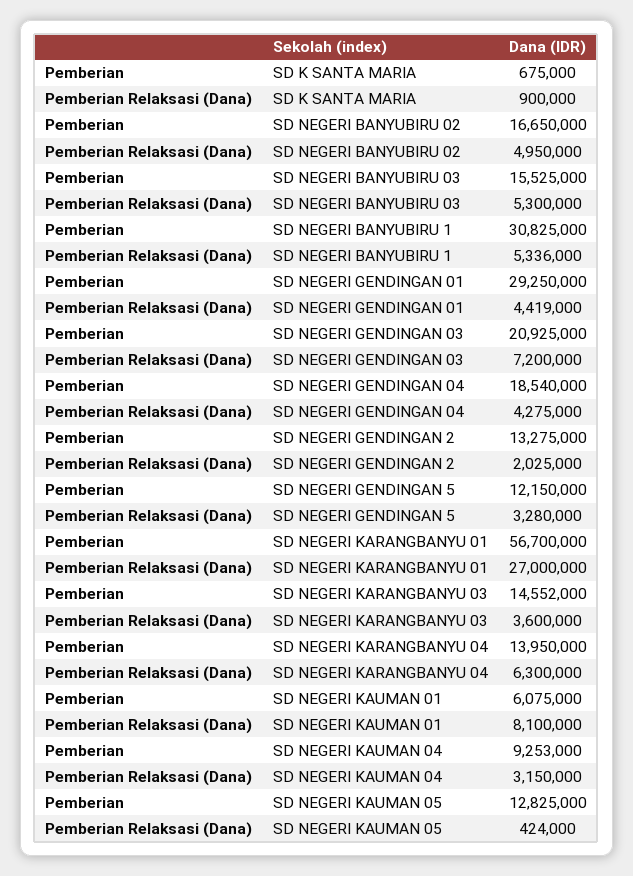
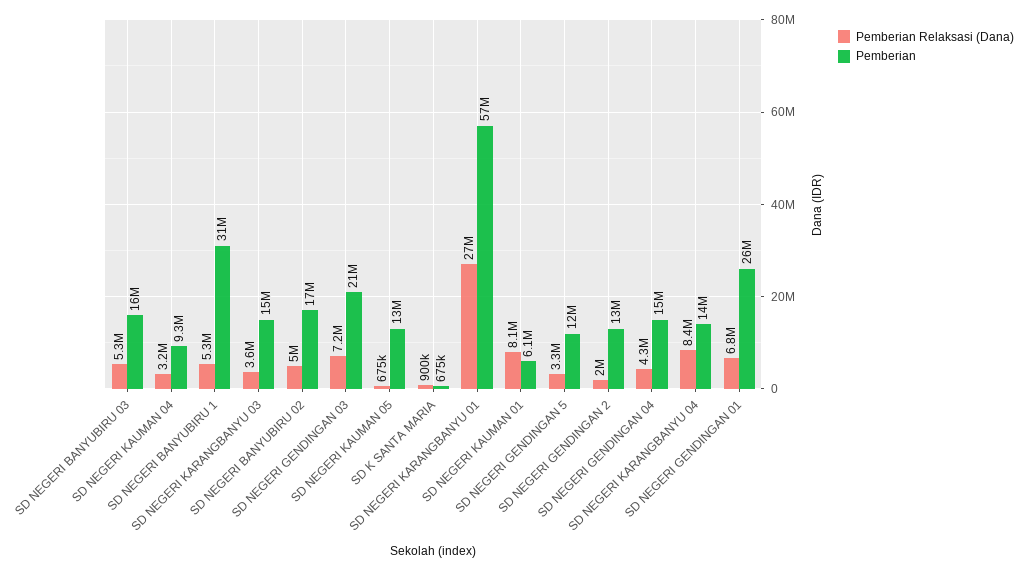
Pemberian, SD NEGERI GENDINGAN 01: 29250000 -> 26000000
Pemberian Relaksasi (Dana), SD NEGERI GENDINGAN 01: 4419000 -> 6800000
Pemberian, SD NEGERI GENDINGAN 04: 18540000 -> 15000000
Pemberian Relaksasi (Dana), SD NEGERI KARANGBANYU 04: 6300000 -> 8400000
Pemberian Relaksasi (Dana), SD NEGERI KAUMAN 05: 424000 -> 675000

